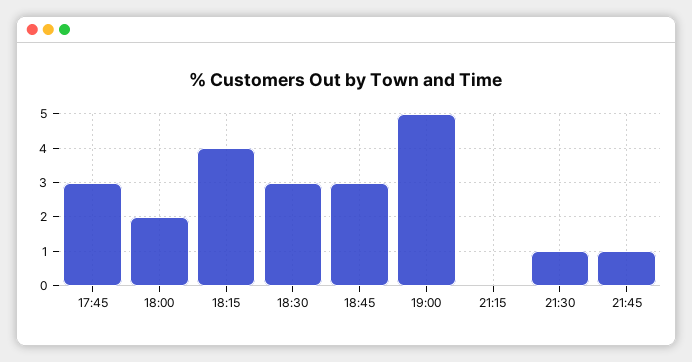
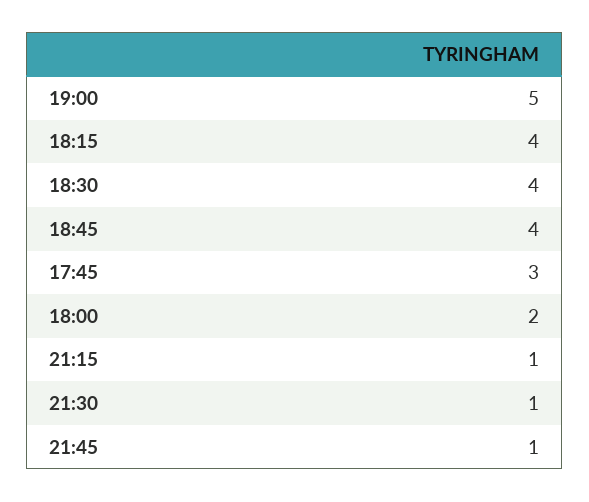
18:30: 3 -> 4
18:45: 3 -> 4
21:15: 0 -> 1

